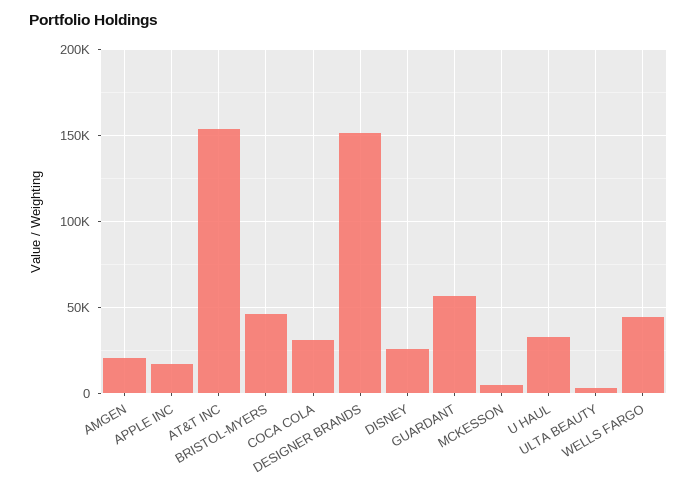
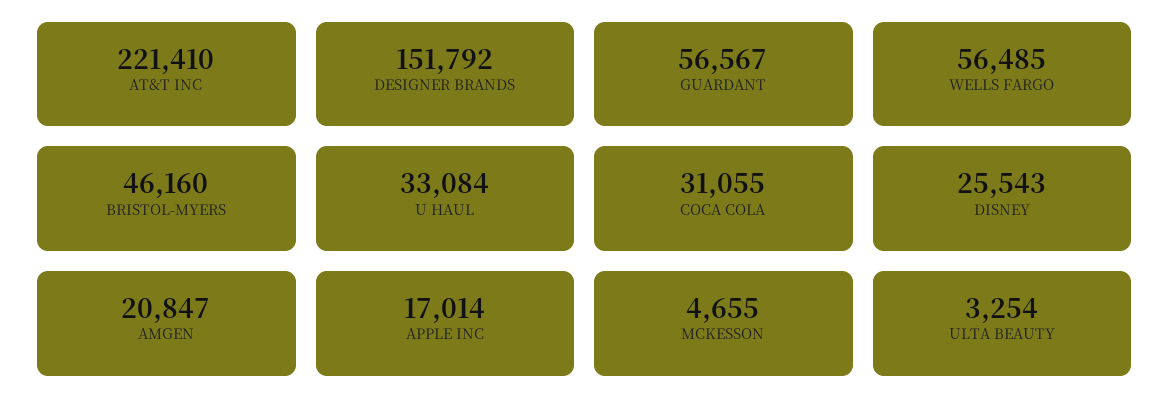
AT&T INC: 155000 -> 221410
WELLS FARGO: 45000 -> 56485

